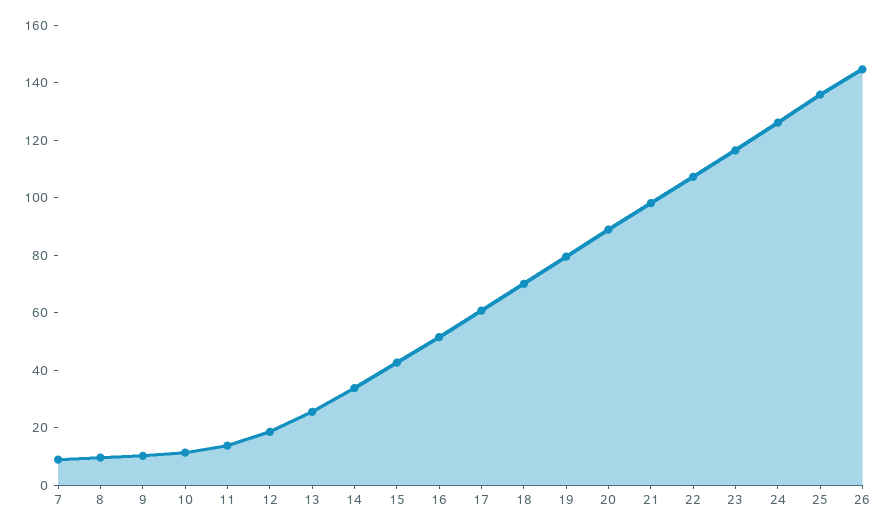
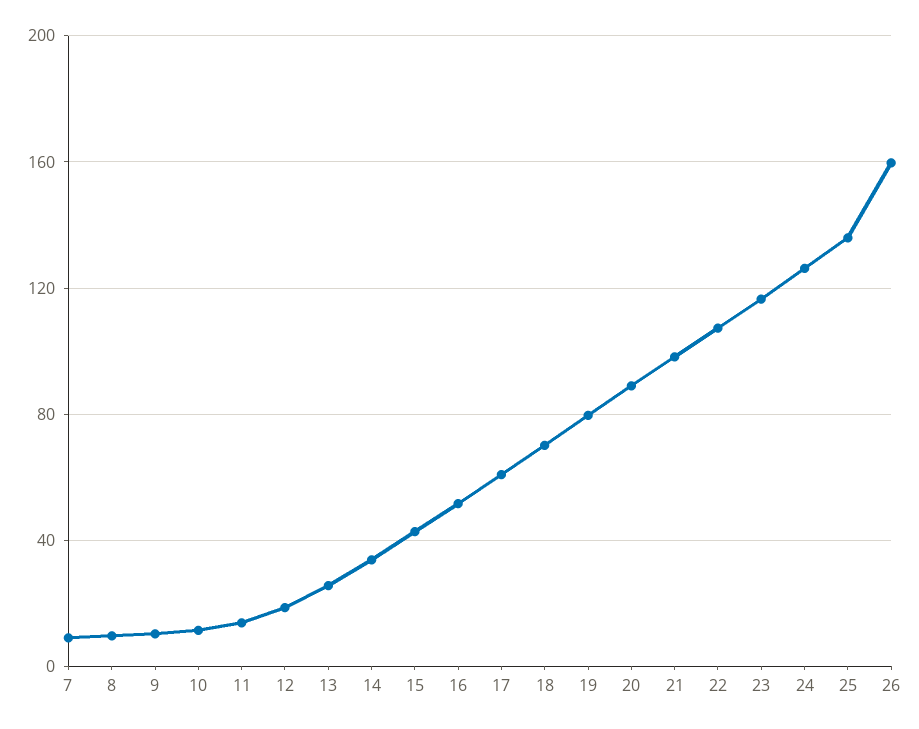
26: 145 -> 160

